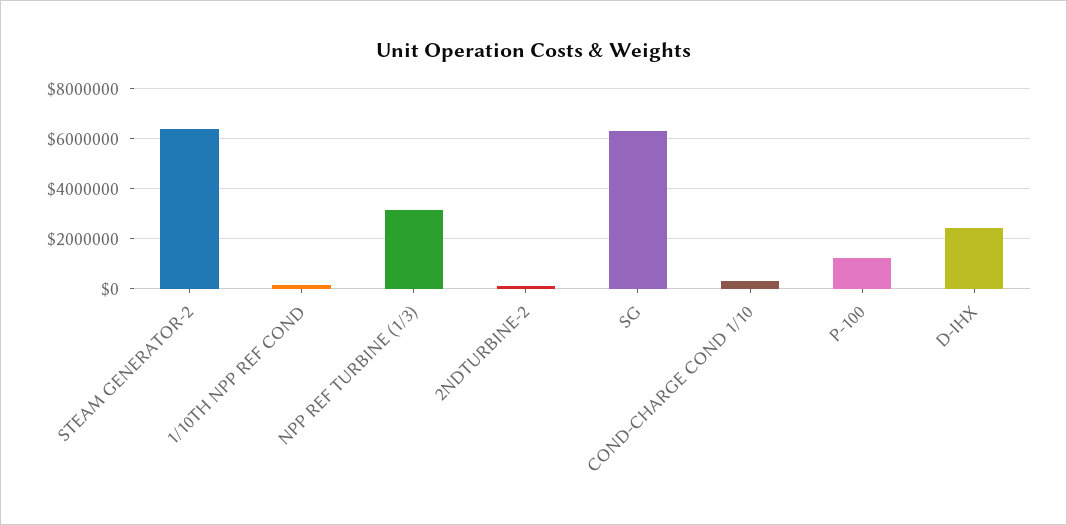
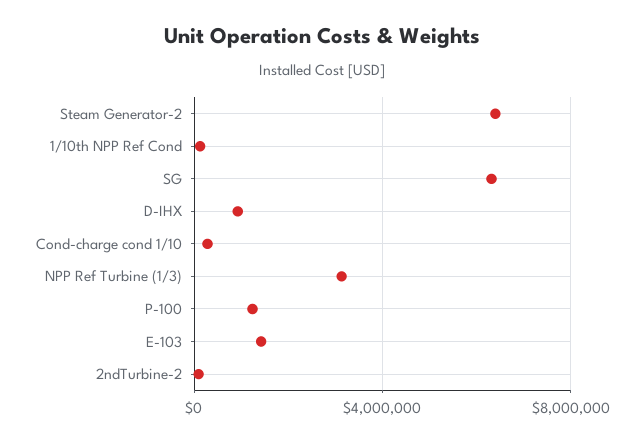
D-IHX: 2500000 -> 1000000
E-103: none -> 1500000

